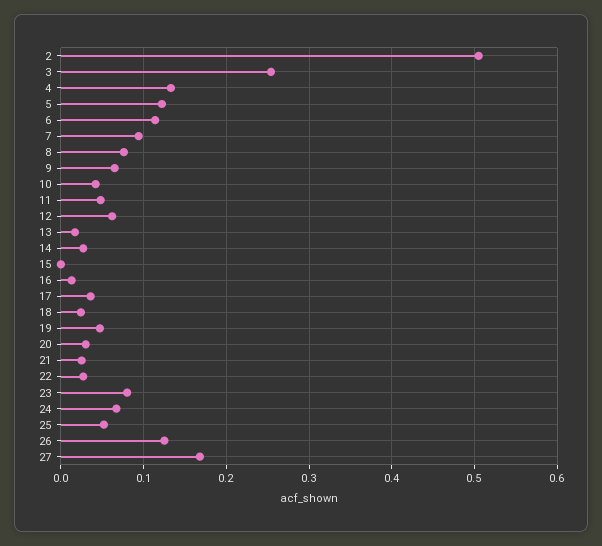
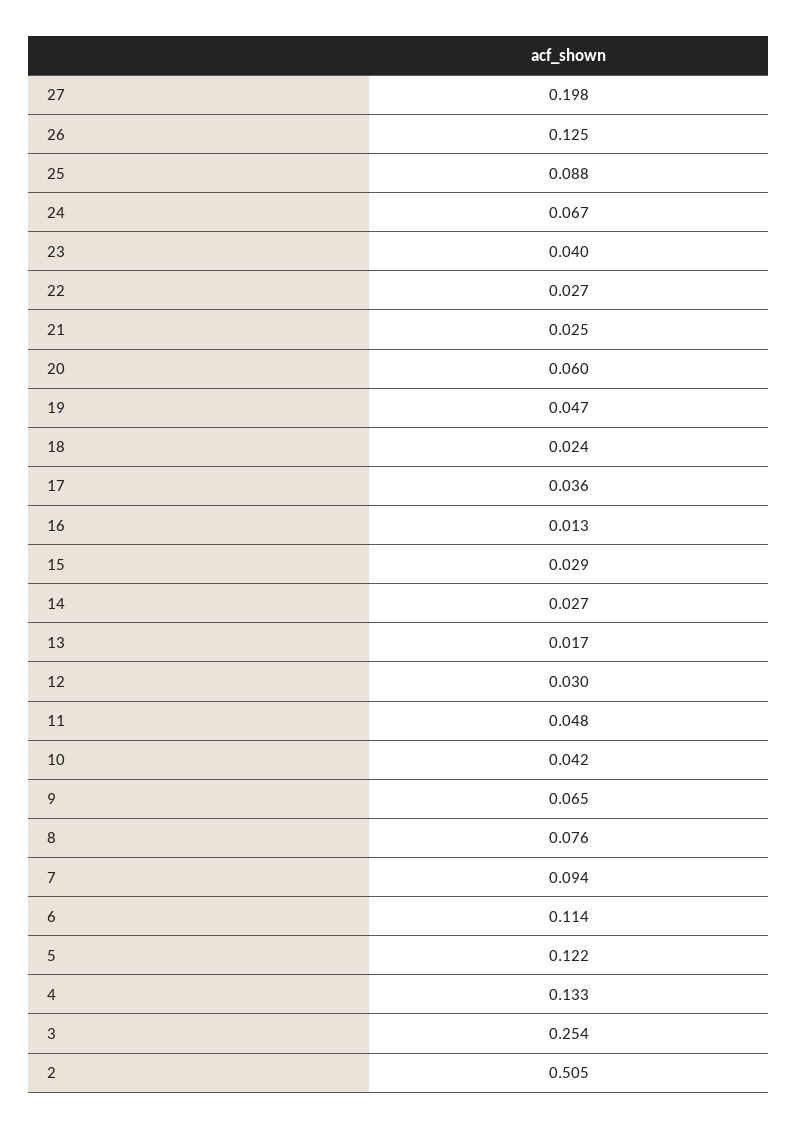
12: 0.06 -> 0.03
15: 0 -> 0.029
20: 0.03 -> 0.06
23: 0.08 -> 0.04
25: 0.05 -> 0.088
27: 0.17 -> 0.198

